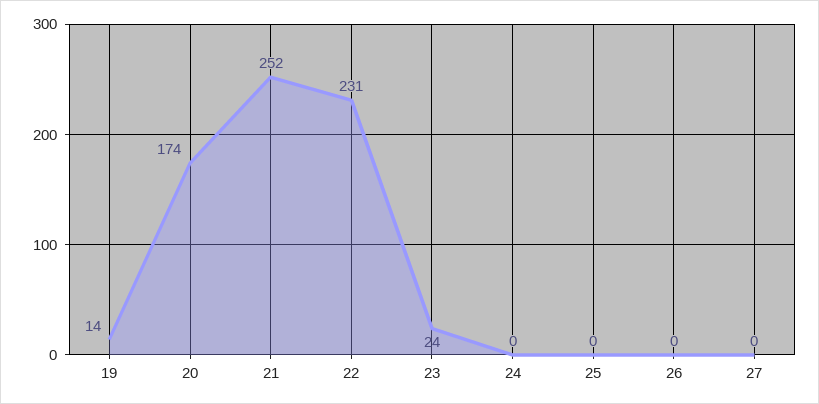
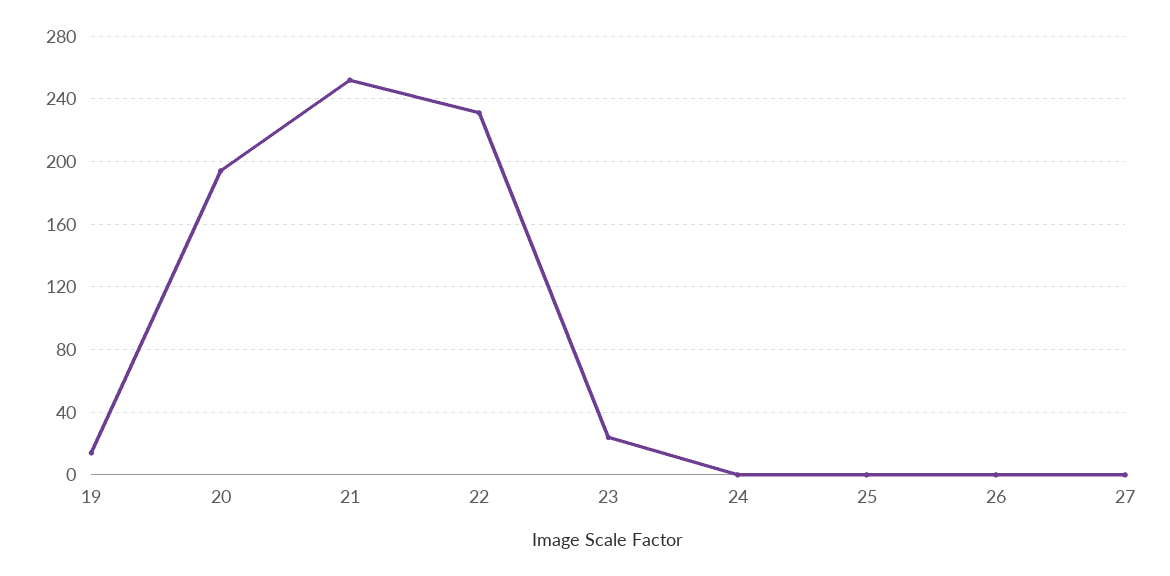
20: 174 -> 195

